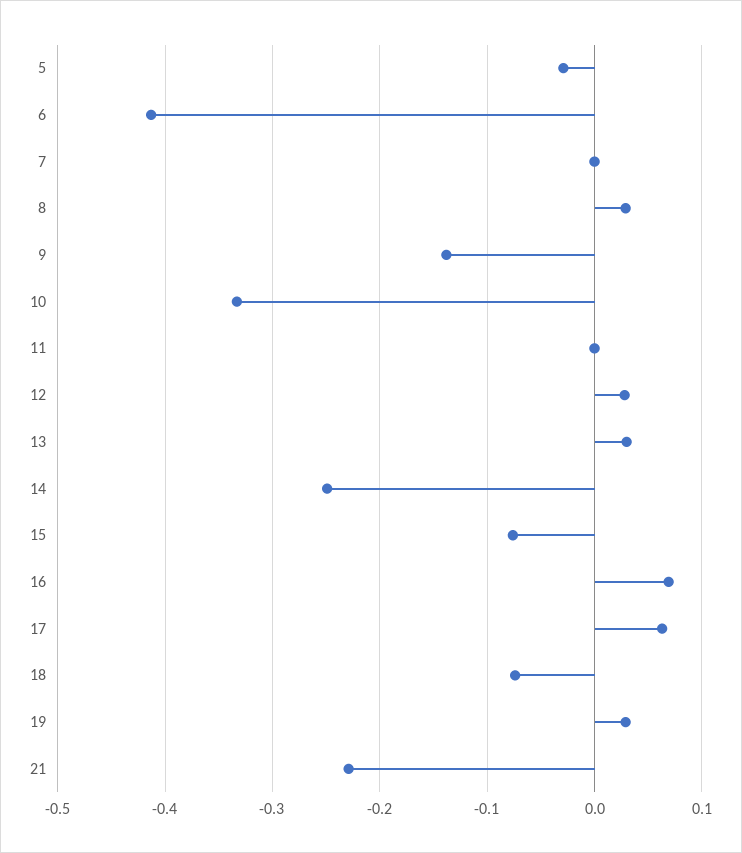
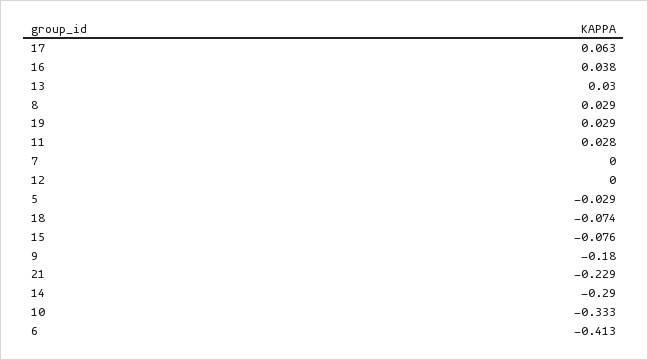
9: -0.14 -> -0.18
11: 0 -> 0.028
12: 0.03 -> 0
14: -0.25 -> -0.29
16: 0.07 -> 0.038

